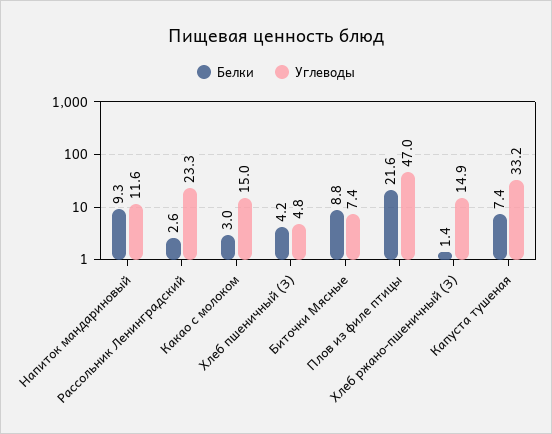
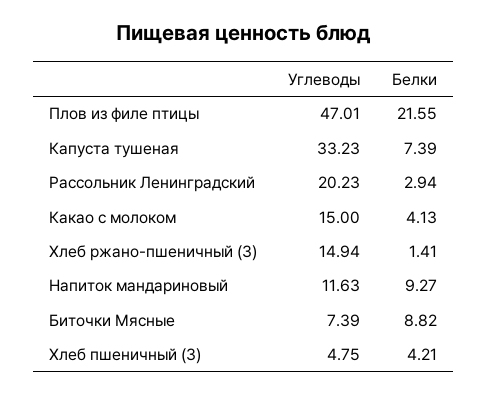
Белки, Рассольник Ленинградский: 2.6 -> 2.94
Углеводы, Рассольник Ленинградский: 23.3 -> 20.23
Белки, Какао с молоком: 3 -> 4.13

